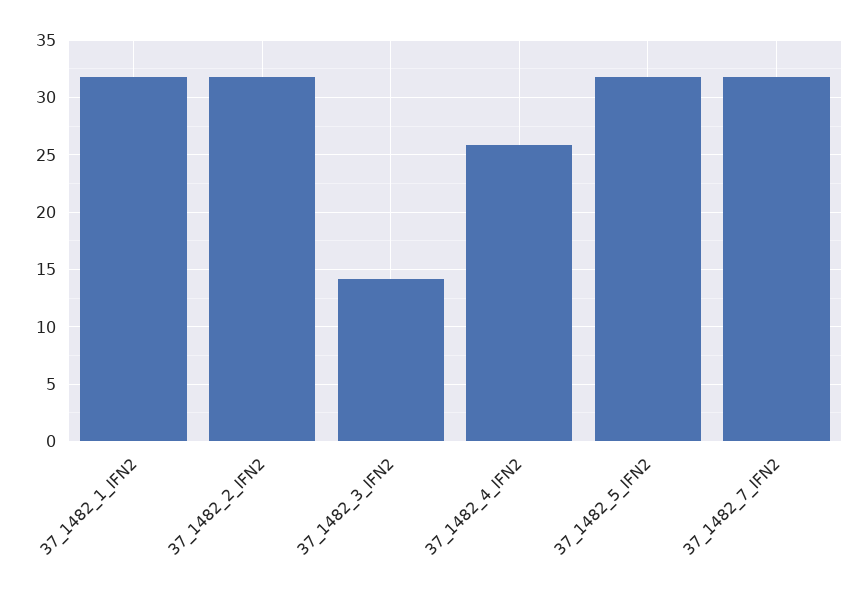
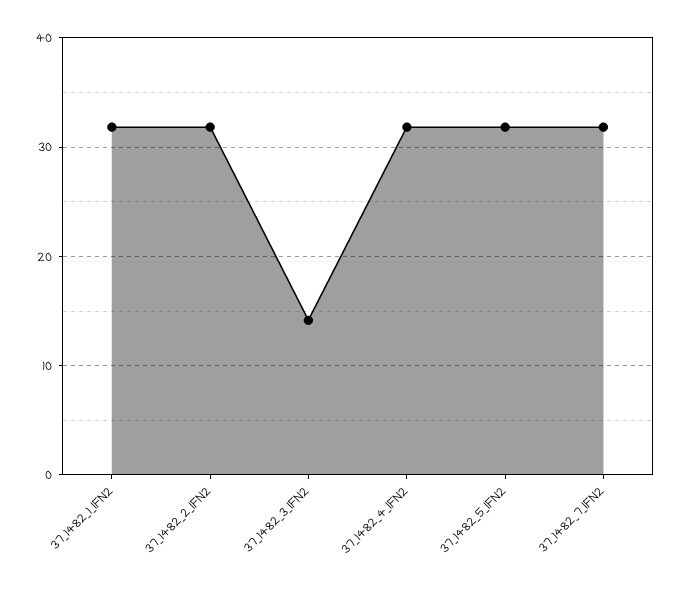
37_1482_4_IFN2: 26 -> 32

